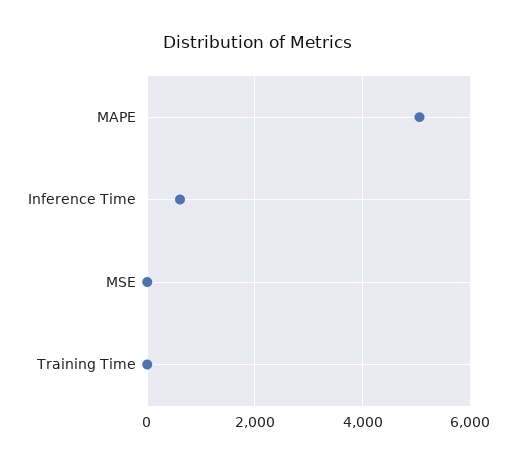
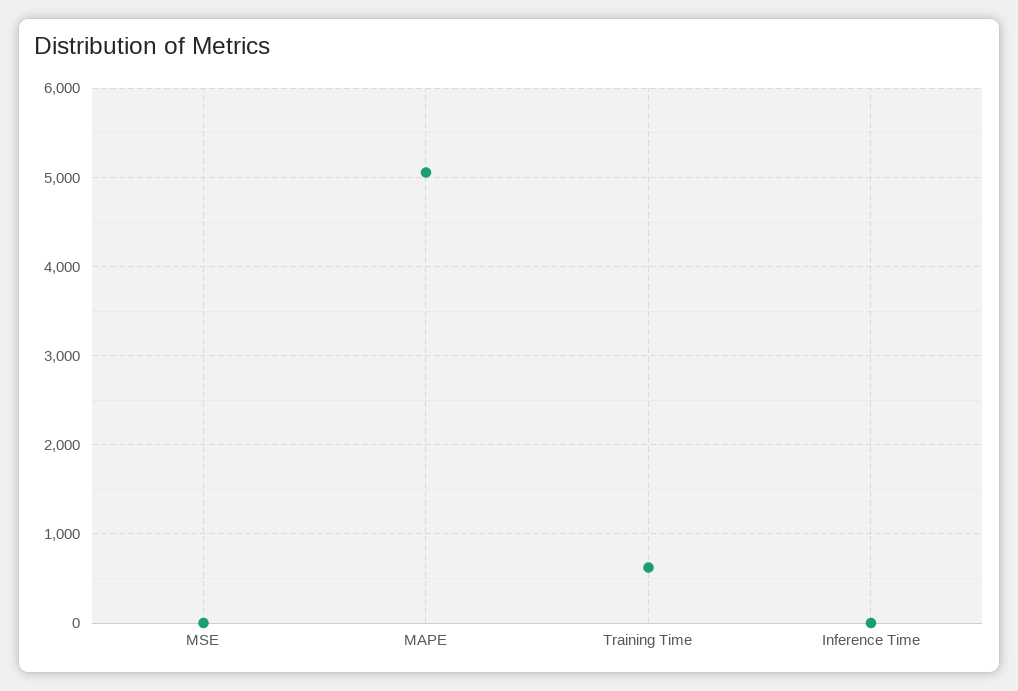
Inference Time: 600 -> 0
Training Time: 0 -> 600

